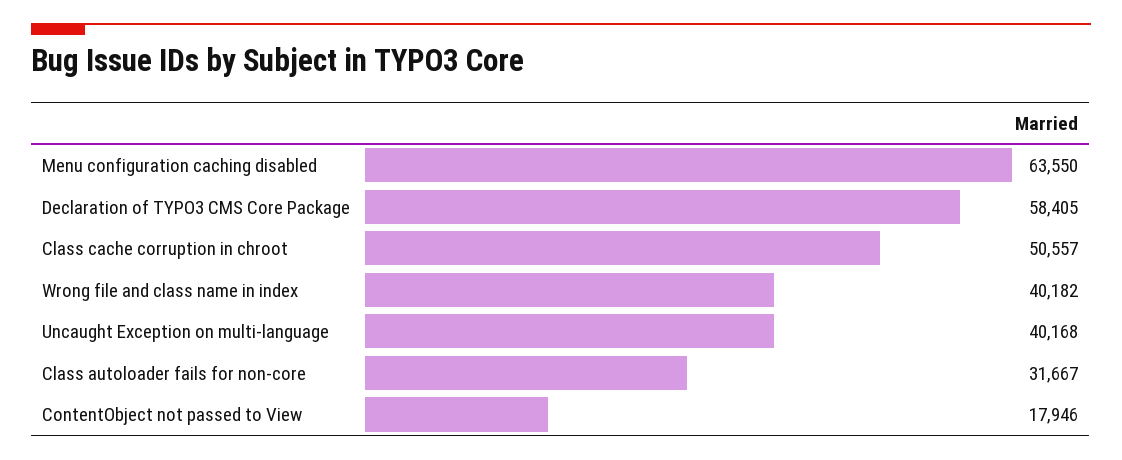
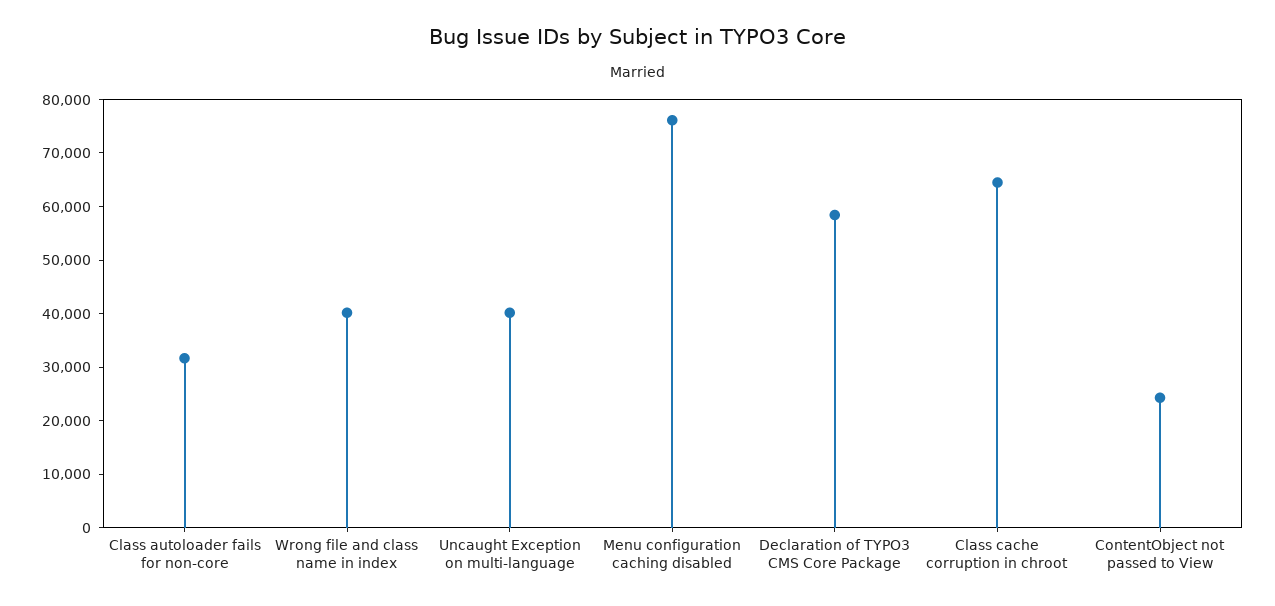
Menu configuration caching disabled: 63550 -> 76000
Class cache corruption in chroot: 50557 -> 64000
ContentObject not passed to View: 17946 -> 24000

